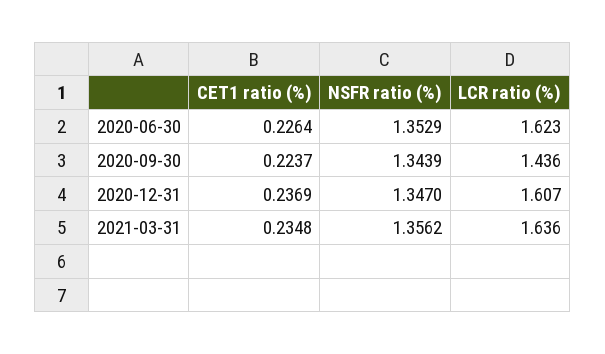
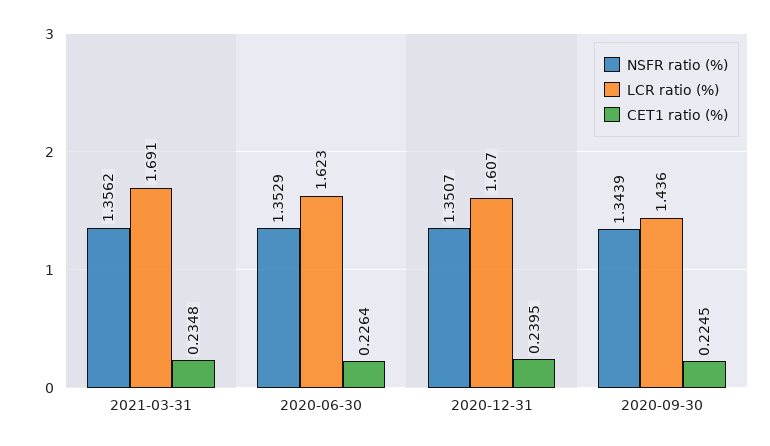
CET1 ratio (%), 2020-09-30: 0.2237 -> 0.2245
CET1 ratio (%), 2020-12-31: 0.2369 -> 0.2395
NSFR ratio (%), 2020-12-31: 1.347 -> 1.3507
LCR ratio (%), 2021-03-31: 1.636 -> 1.691

